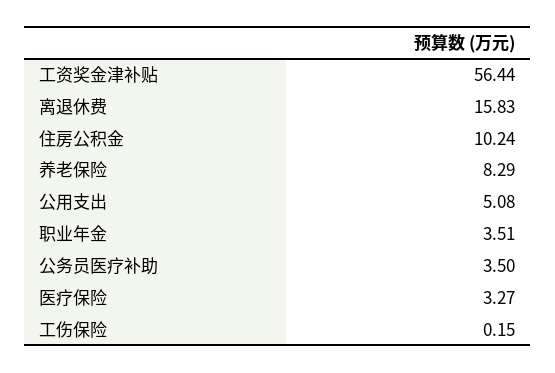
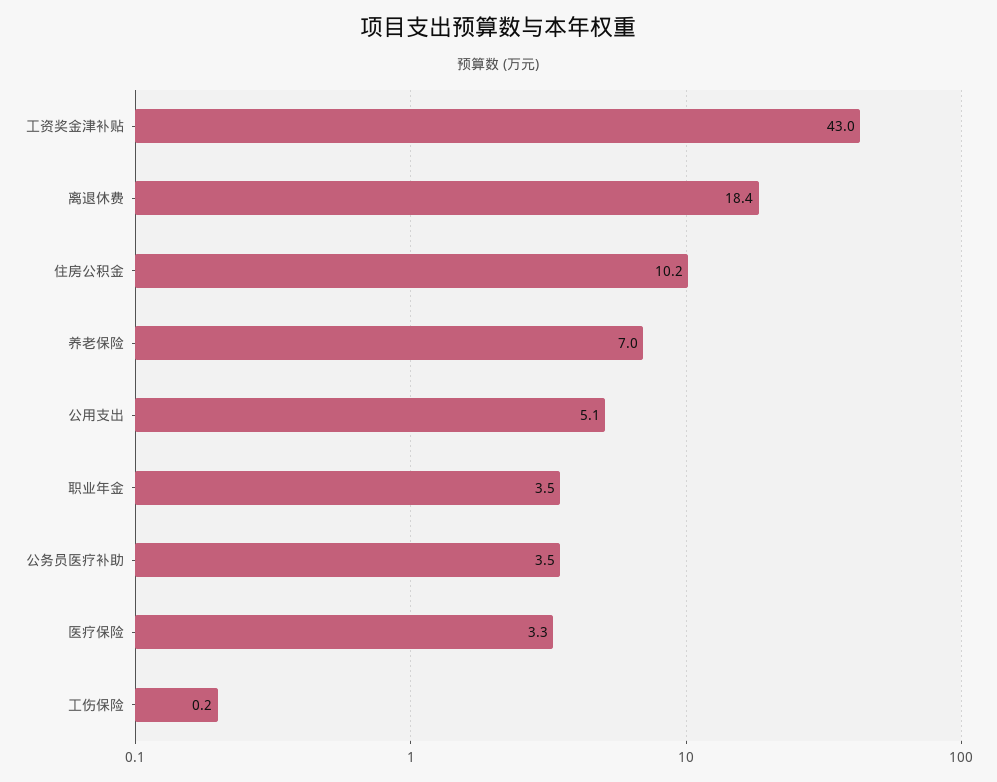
工资奖金津补贴: 56.44 -> 43
离退休费: 15.83 -> 18.4
养老保险: 8.29 -> 7

